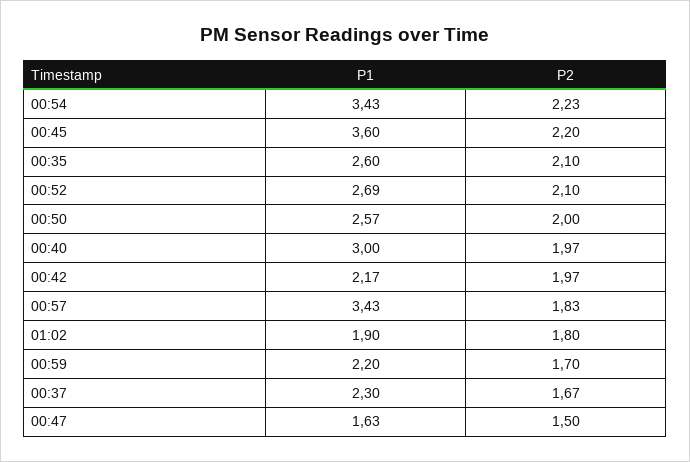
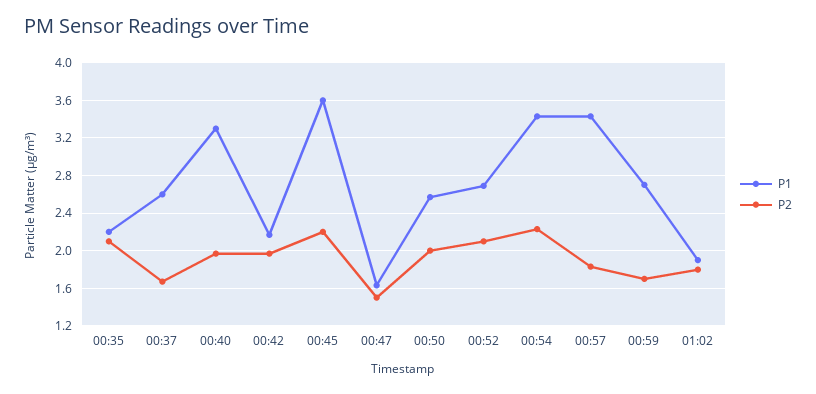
P1, 00:35: 2.6 -> 2.2
P1, 00:40: 3 -> 3.3
P1, 00:59: 2.2 -> 2.7
P1, 00:37: 2.3 -> 2.6

